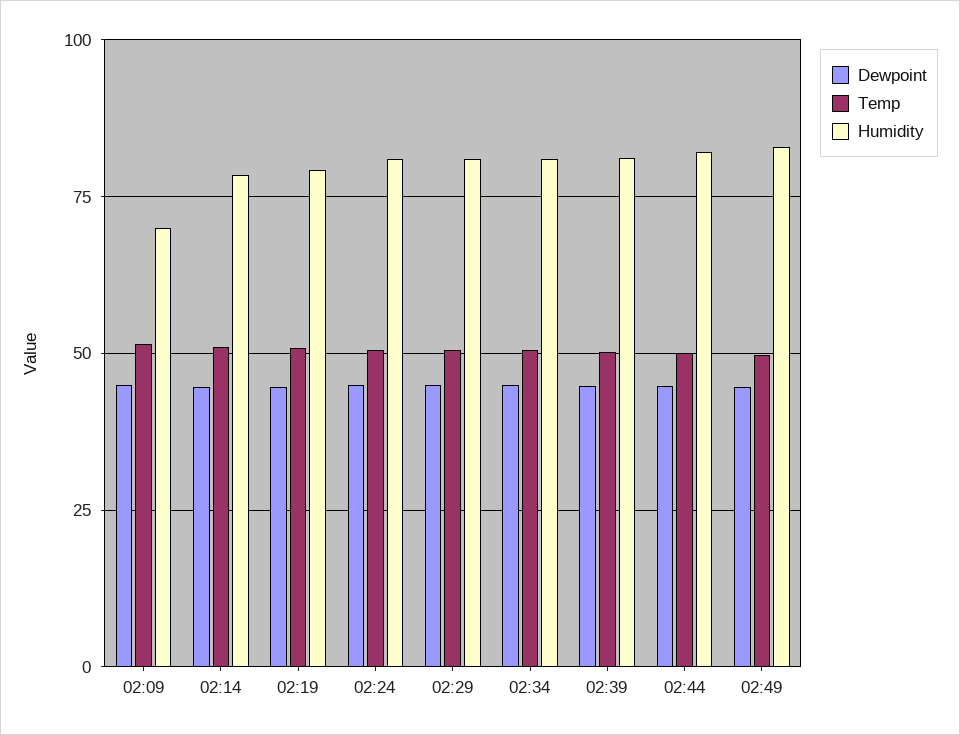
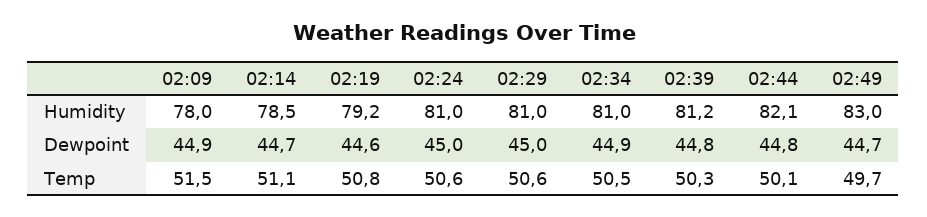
Humidity, 02:09: 70 -> 78

